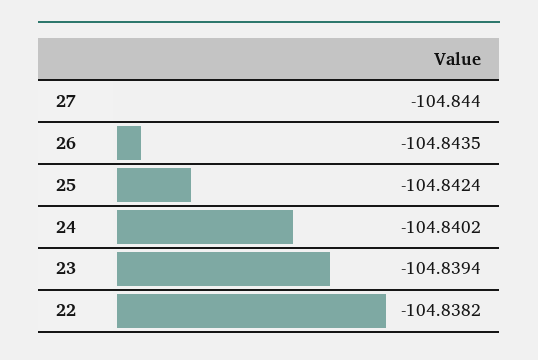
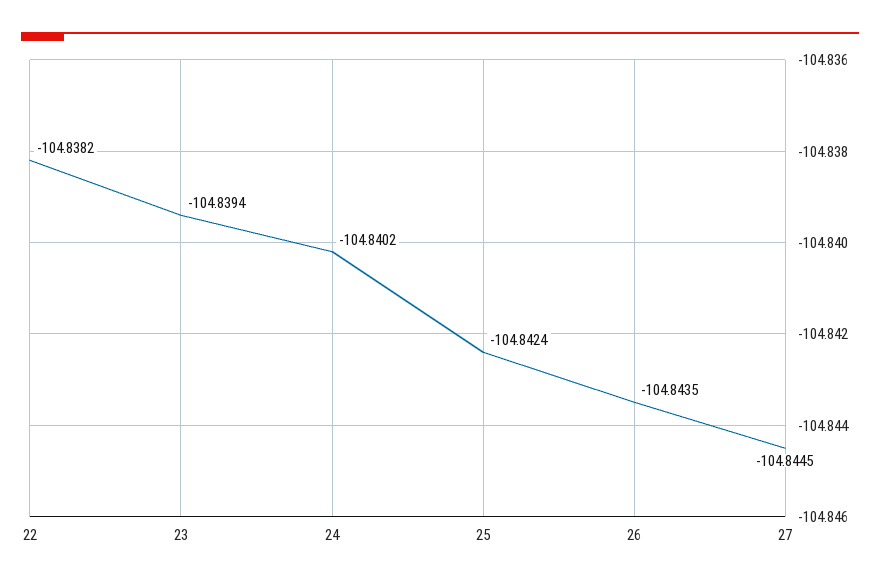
27: -104.844 -> -104.8445

